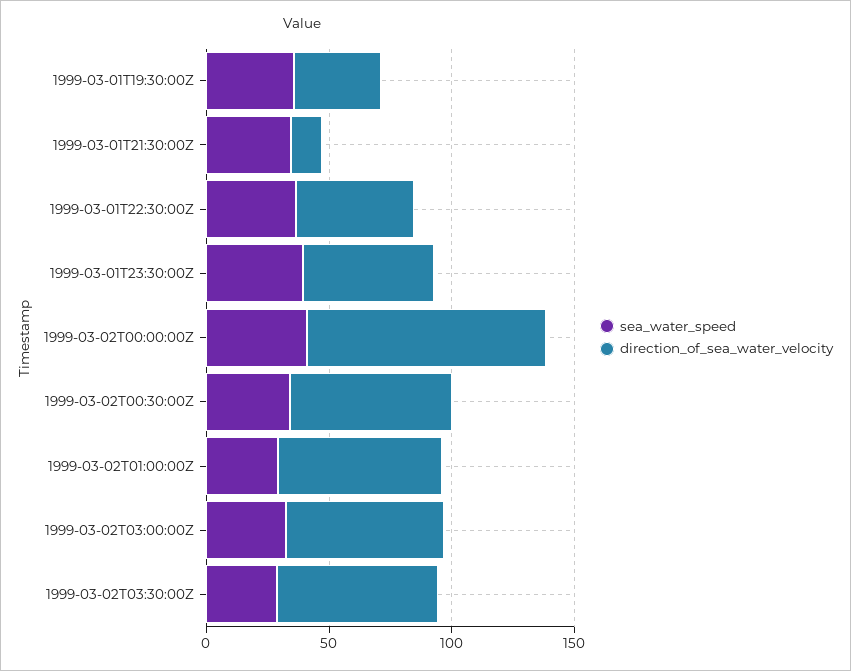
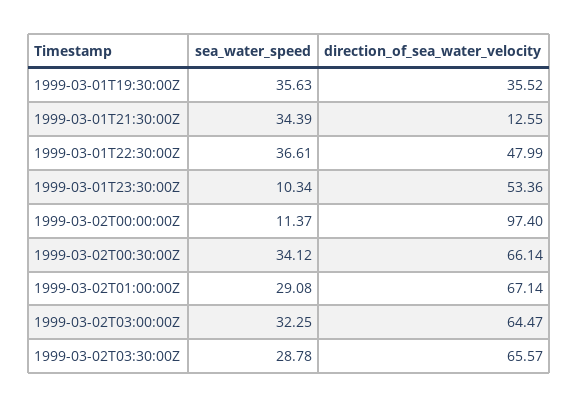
sea_water_speed, 1999-03-01T23:30:00Z: 40 -> 10.34
sea_water_speed, 1999-03-02T00:00:00Z: 40 -> 11.37

